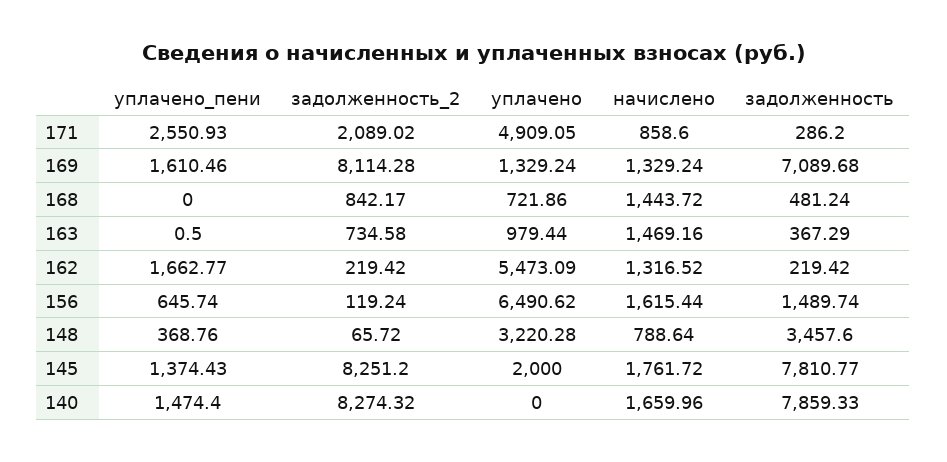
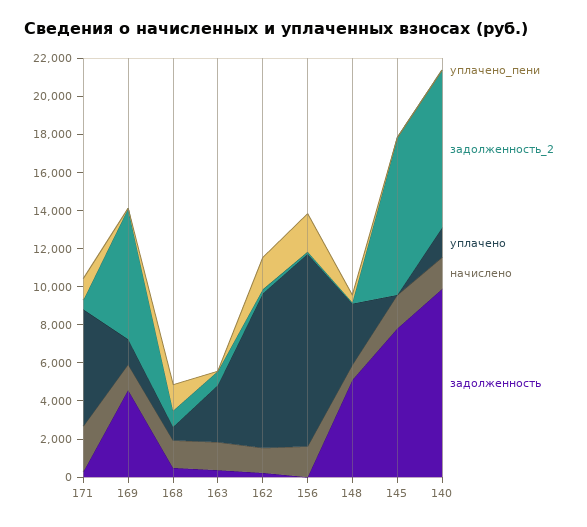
уплачено_пени, 171: 2550.93 -> 1000
задолженность_2, 171: 2089.02 -> 500
уплачено, 171: 4909.05 -> 6000
начислено, 171: 858.6 -> 2500
уплачено_пени, 169: 1610.46 -> 0
задолженность_2, 169: 8114.28 -> 7000
задолженность, 169: 7089.68 -> 4500
уплачено_пени, 168: 0 -> 1500
уплачено, 163: 979.44 -> 3000
уплачено, 162: 5473.09 -> 8000
уплачено_пени, 156: 645.74 -> 2000
уплачено, 156: 6490.62 -> 10000
задолженность, 156: 1489.74 -> 0
задолженность, 148: 3457.6 -> 5000
уплачено_пени, 145: 1374.43 -> 0
уплачено, 145: 2000 -> 0
уплачено_пени, 140: 1474.4 -> 0
уплачено, 140: 0 -> 1500
задолженность, 140: 7859.33 -> 10000

